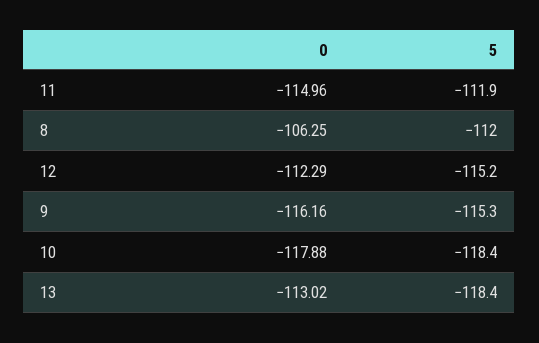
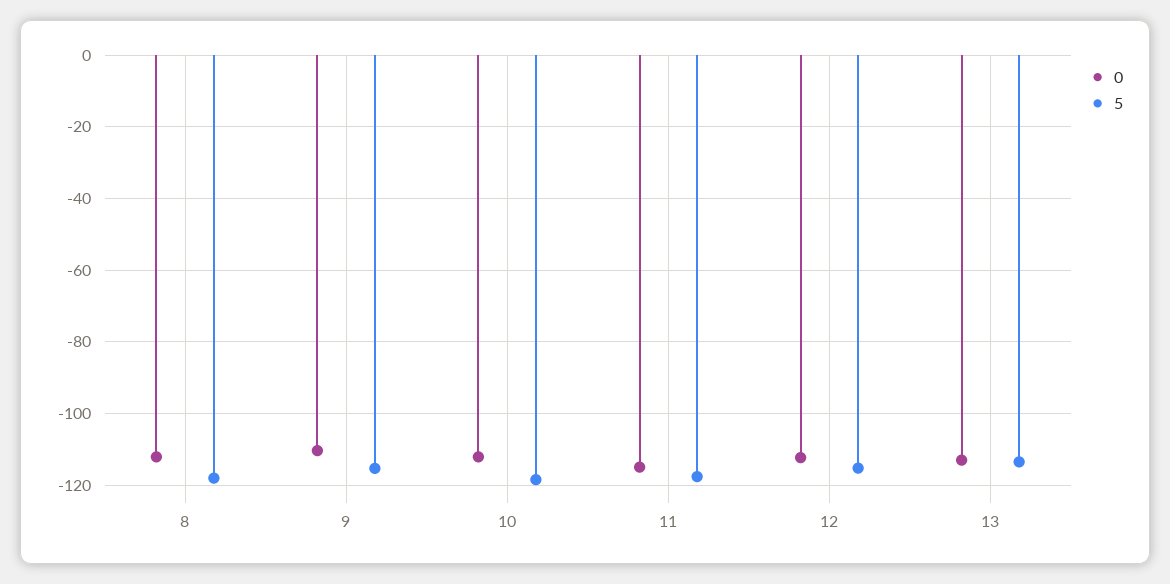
5, 11: -111.9 -> -118
0, 8: -106.25 -> -112
5, 8: -112 -> -118
0, 9: -116.16 -> -110
0, 10: -117.88 -> -112
5, 13: -118.4 -> -114

